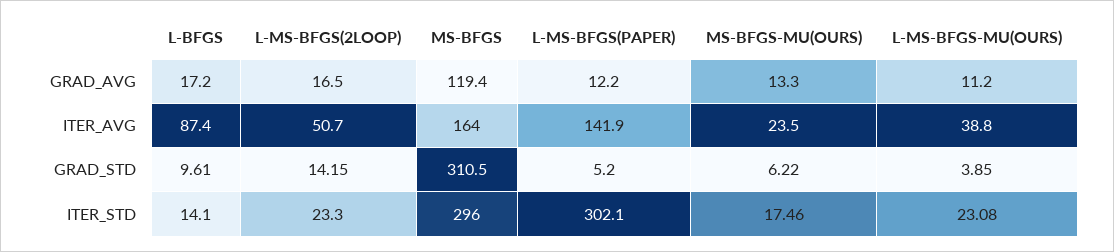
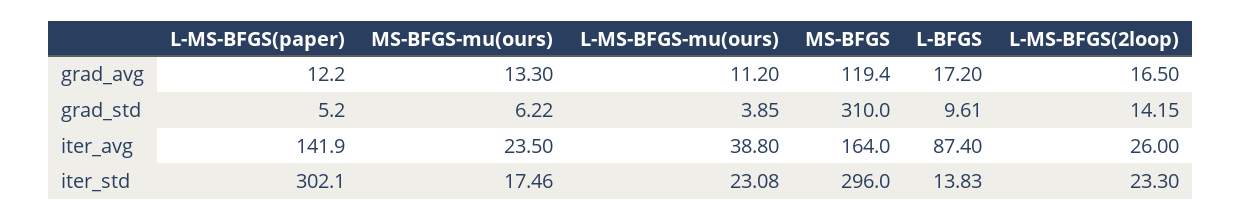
L-MS-BFGS(2LOOP), ITER_AVG: 50.7 -> 26
MS-BFGS, GRAD_STD: 310.5 -> 310
L-BFGS, ITER_STD: 14.1 -> 13.83

